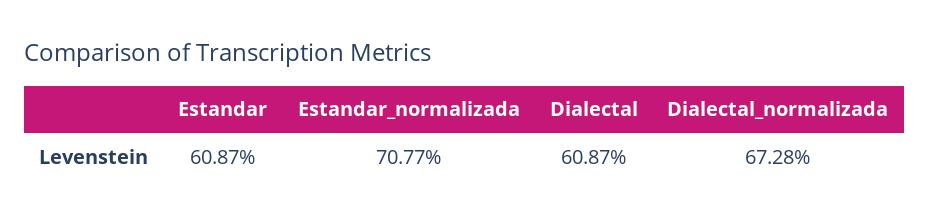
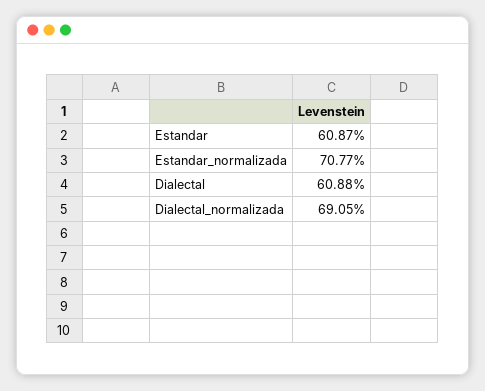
Dialectal: 60.87 -> 60.88
Dialectal_normalizada: 67.28 -> 69.05

